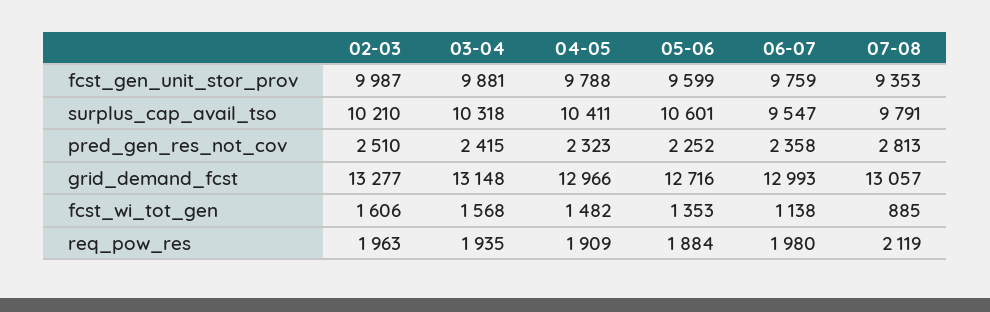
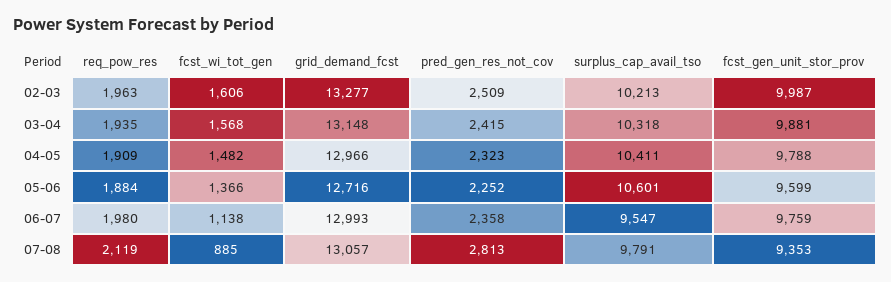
02-03, surplus_cap_avail_tso: 10210 -> 10213
02-03, pred_gen_res_not_cov: 2510 -> 2509
05-06, fcst_wi_tot_gen: 1353 -> 1366

